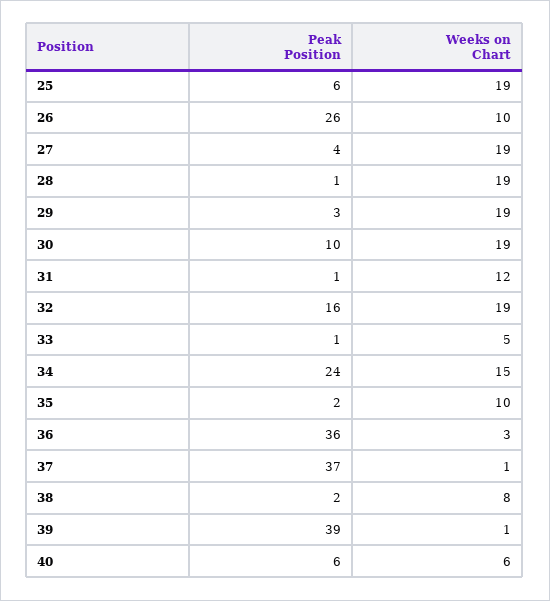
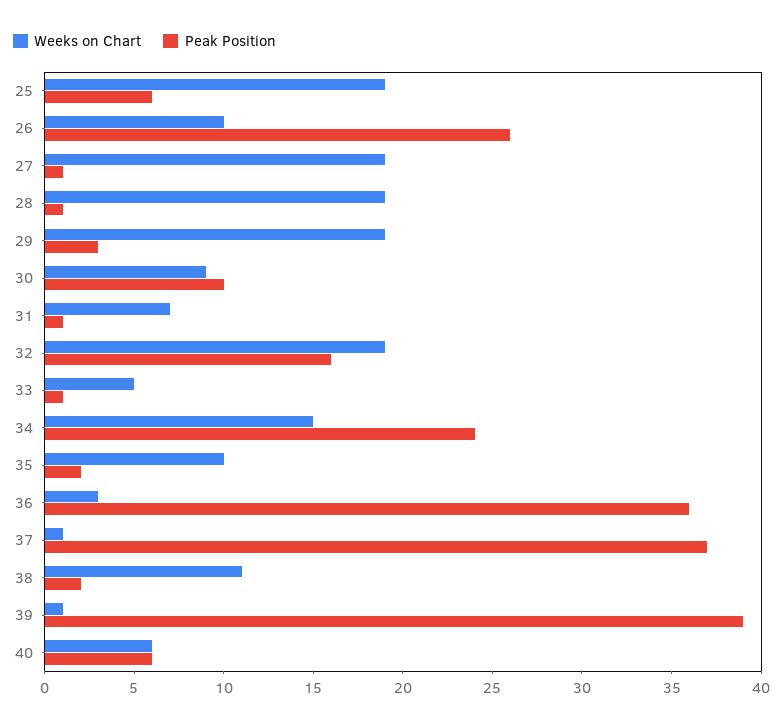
Peak Position, 27: 4 -> 1
Weeks on Chart, 30: 19 -> 9
Weeks on Chart, 31: 12 -> 7
Weeks on Chart, 38: 8 -> 11

